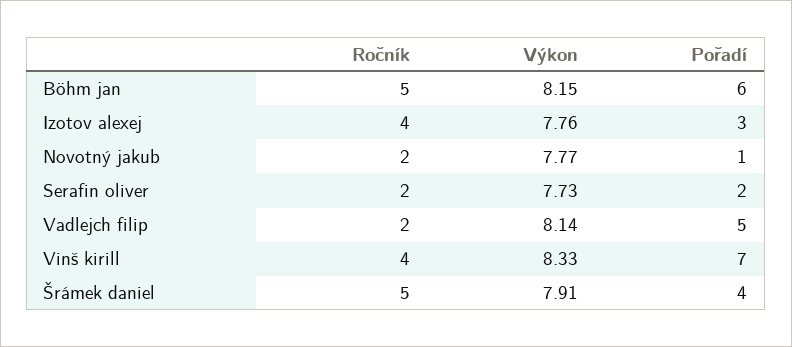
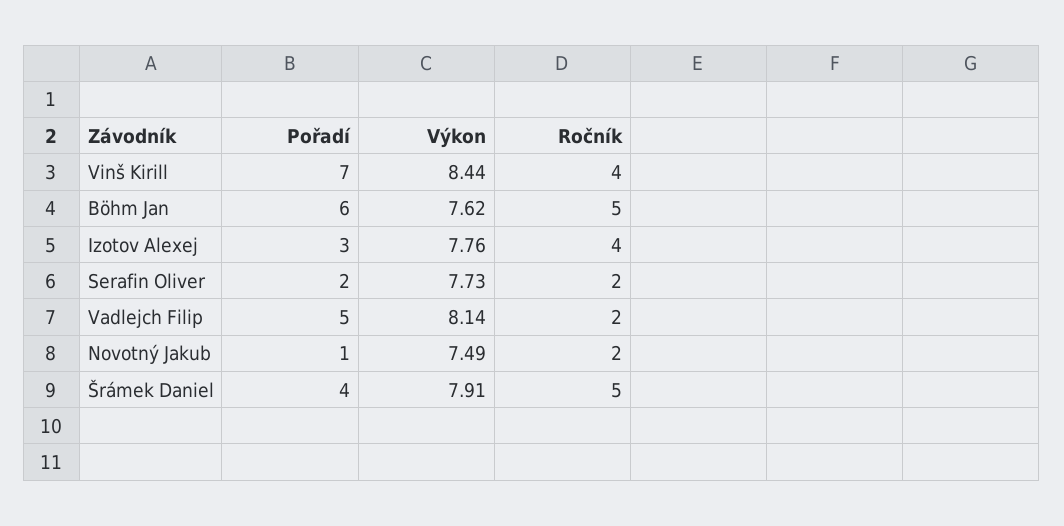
Výkon, Böhm jan: 8.15 -> 7.62
Výkon, Novotný jakub: 7.77 -> 7.49
Výkon, Vinš kirill: 8.33 -> 8.44

